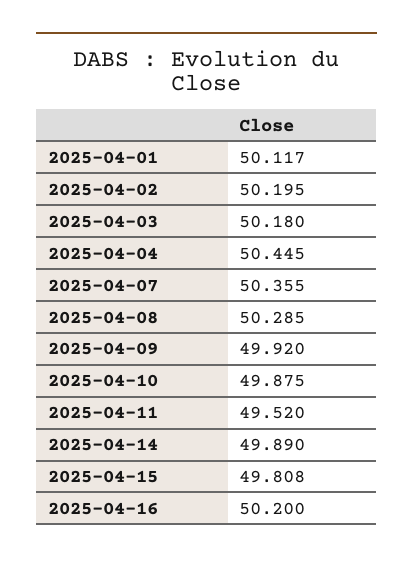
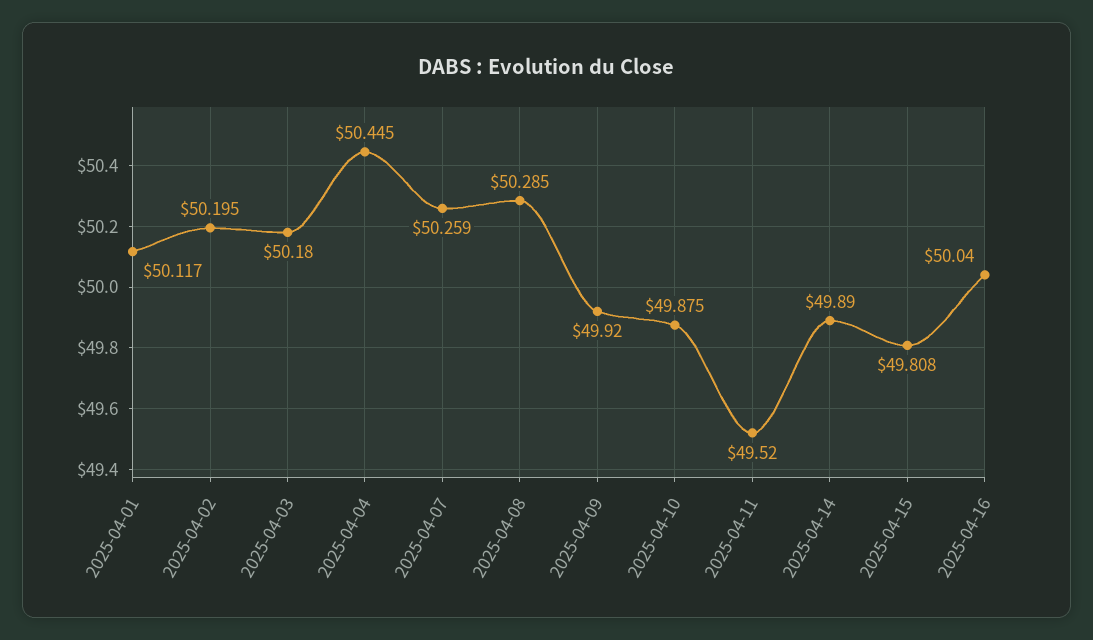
2025-04-07: 50.355 -> 50.259
2025-04-16: 50.2 -> 50.04

